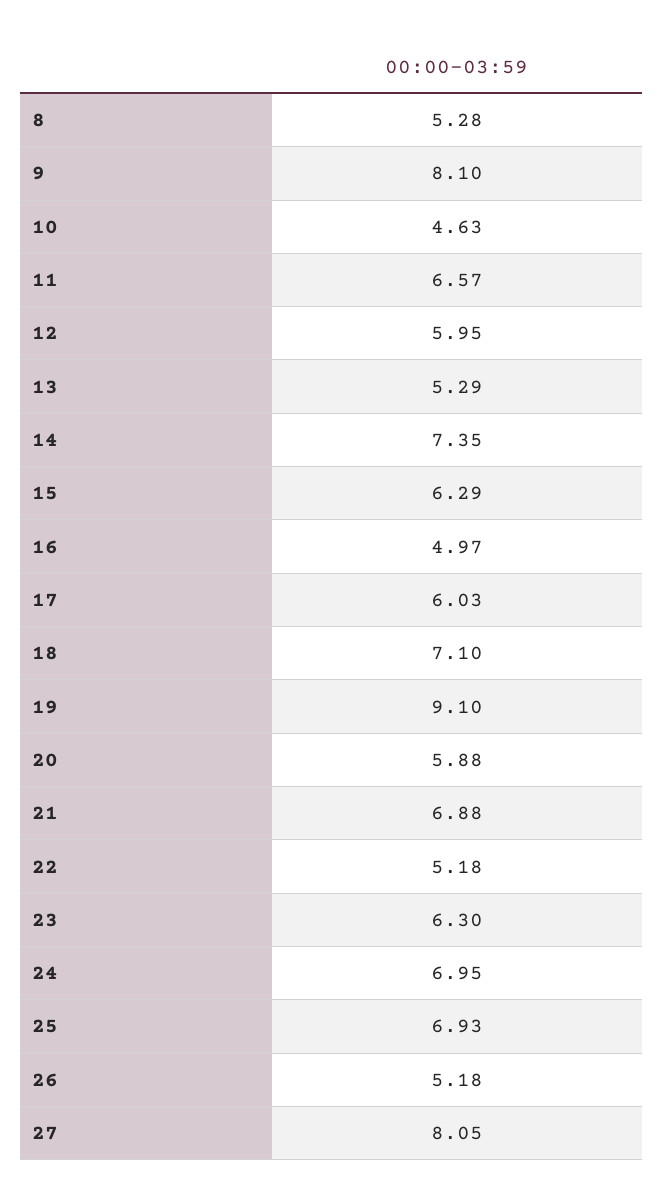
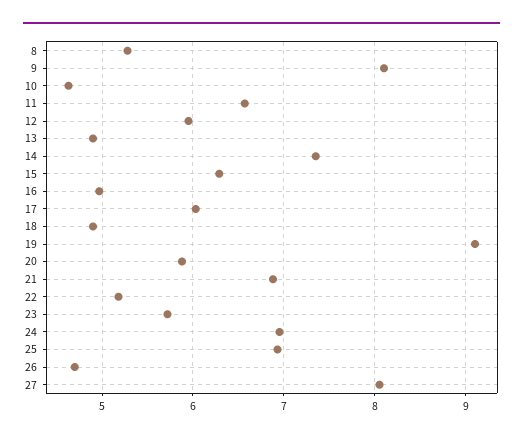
13: 5.29 -> 4.9
18: 7.1 -> 4.9
23: 6.3 -> 5.7
26: 5.18 -> 4.7

